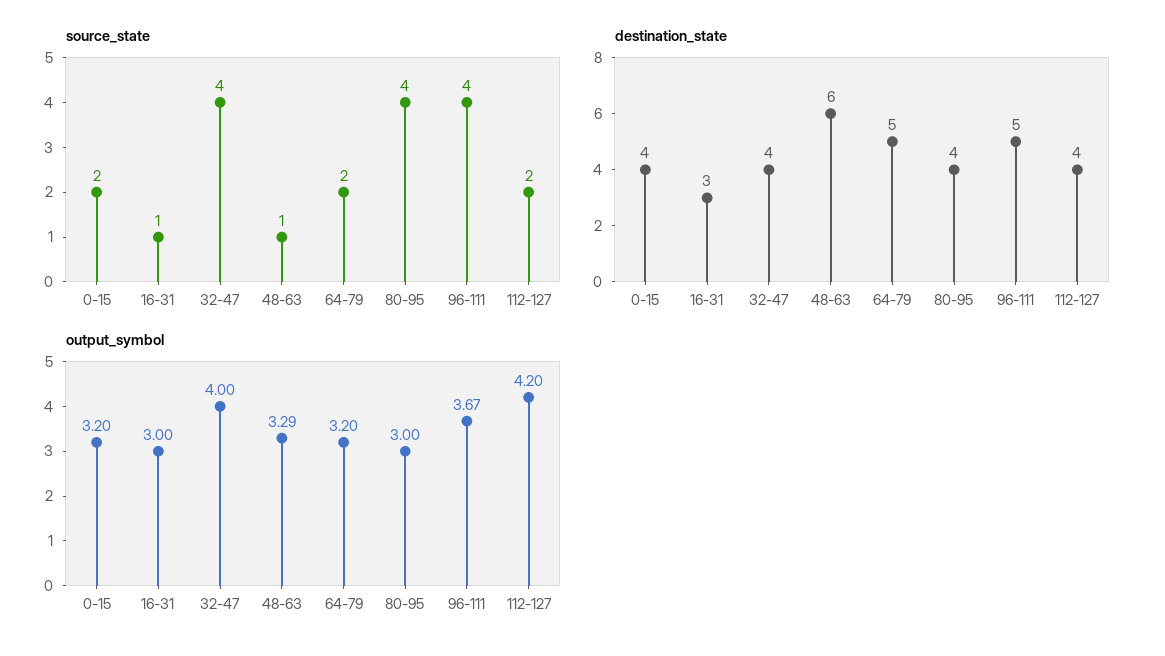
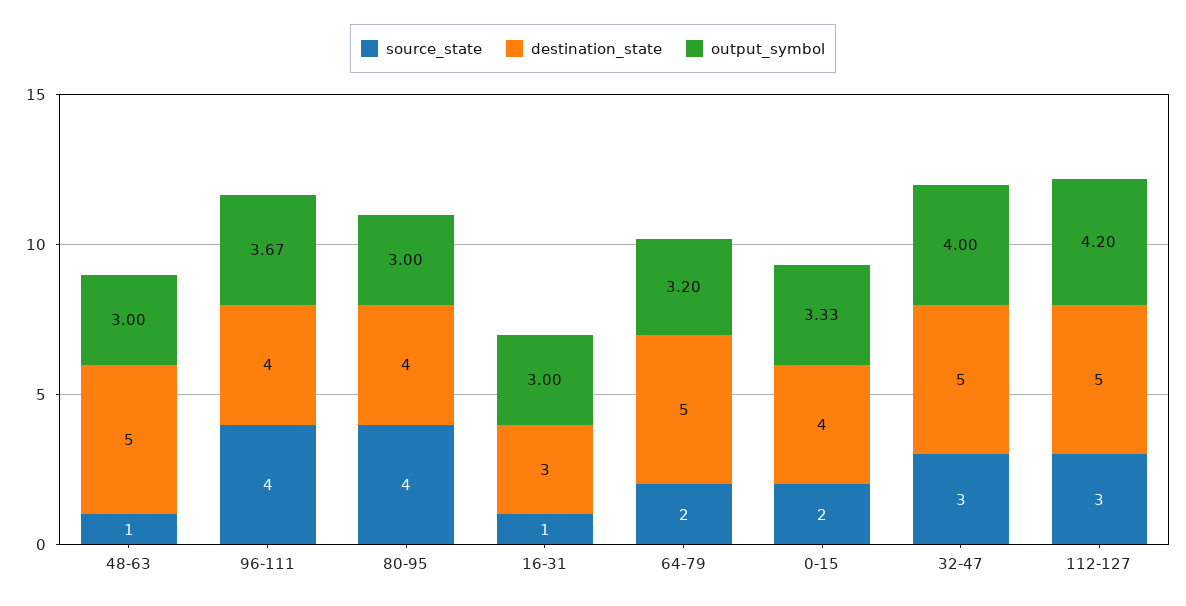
source_state, 32-47: 4 -> 3
source_state, 112-127: 2 -> 3
destination_state, 32-47: 4 -> 5
destination_state, 48-63: 6 -> 5
destination_state, 96-111: 5 -> 4
destination_state, 112-127: 4 -> 5
output_symbol, 0-15: 3.2 -> 3.33
output_symbol, 48-63: 3.29 -> 3

